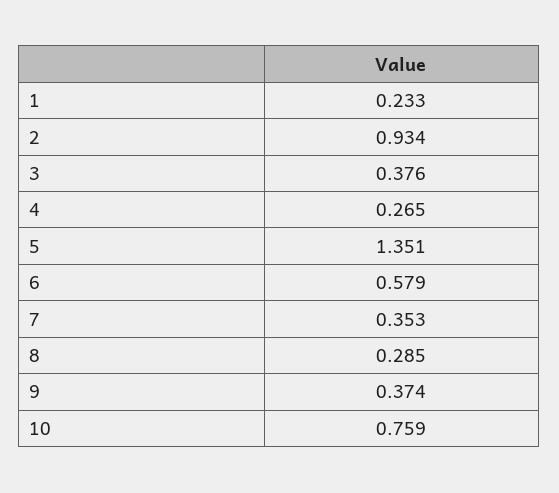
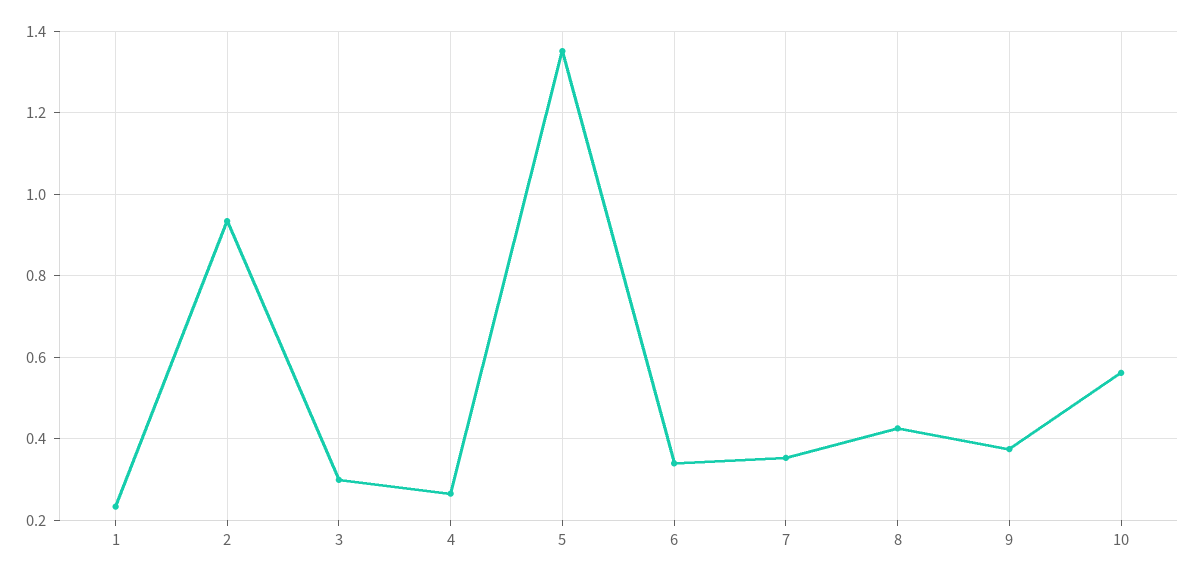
3: 0.376 -> 0.3
6: 0.579 -> 0.34
8: 0.285 -> 0.42
10: 0.759 -> 0.56

